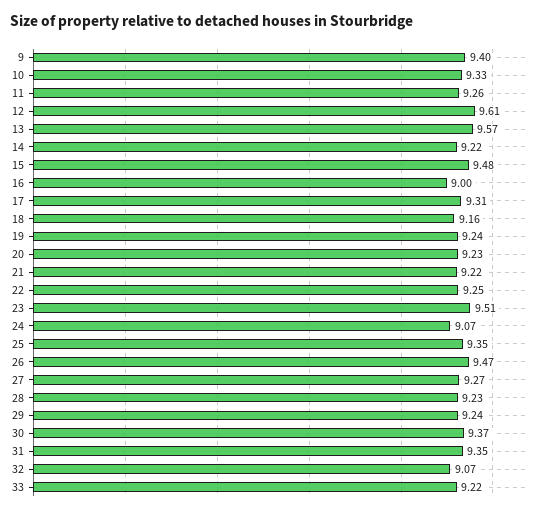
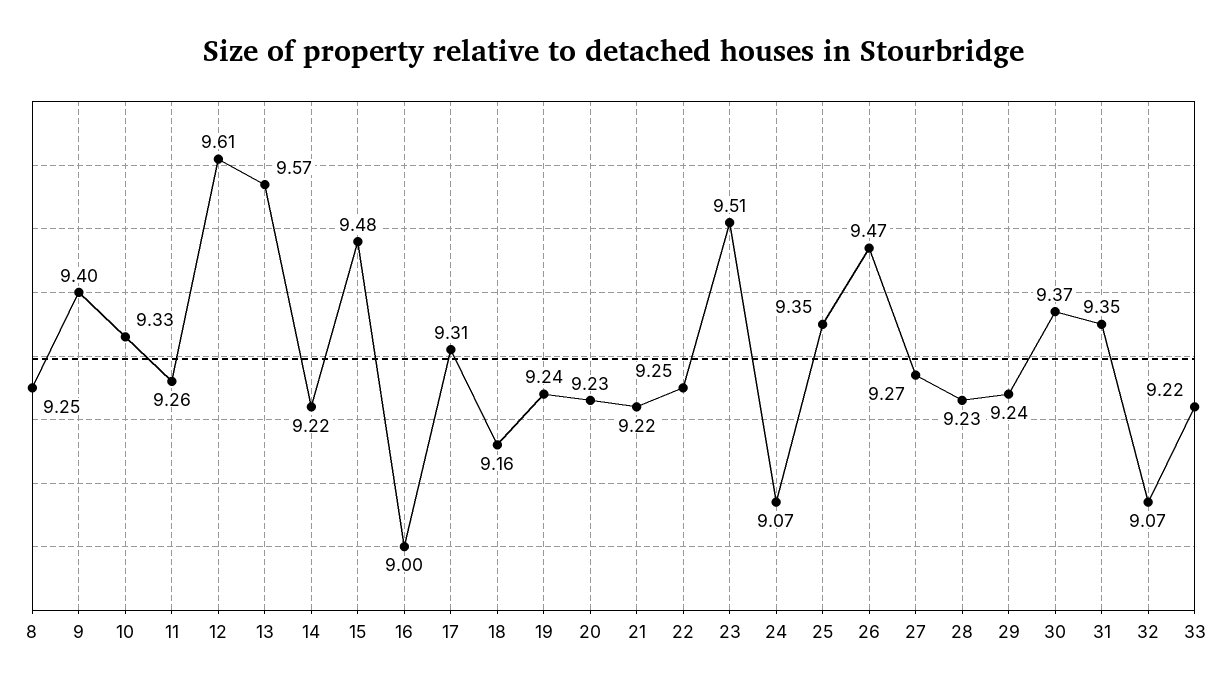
8: none -> 9.25

